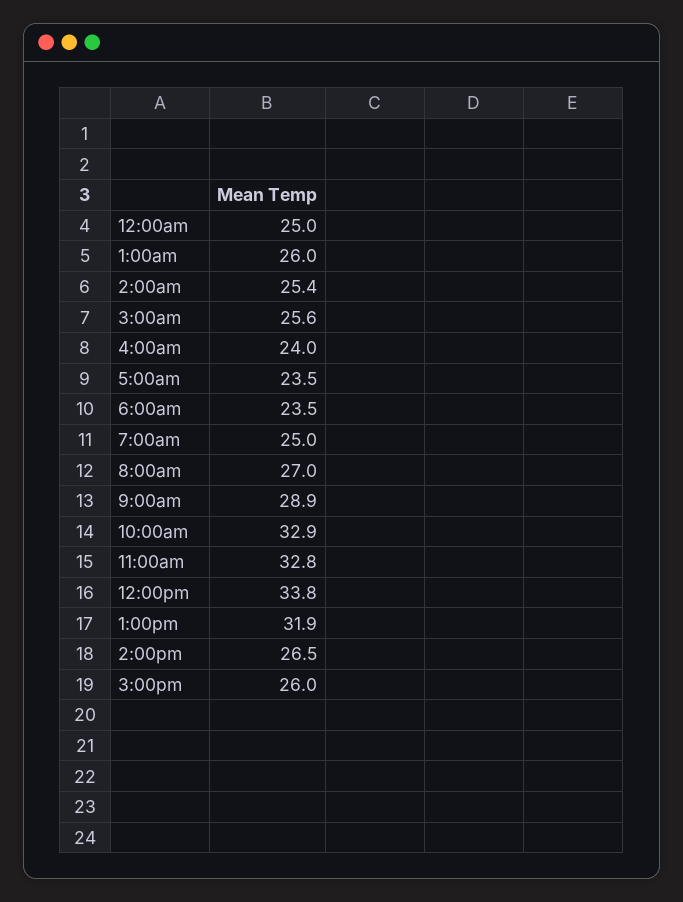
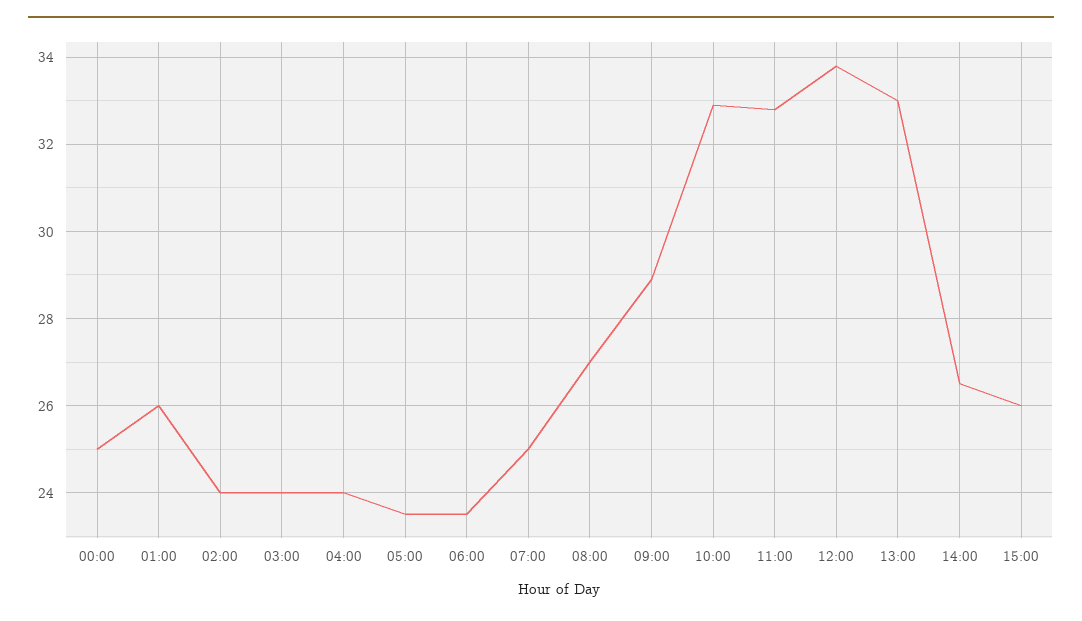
2:00am: 25.4 -> 24
3:00am: 25.6 -> 24
1:00pm: 31.9 -> 33

